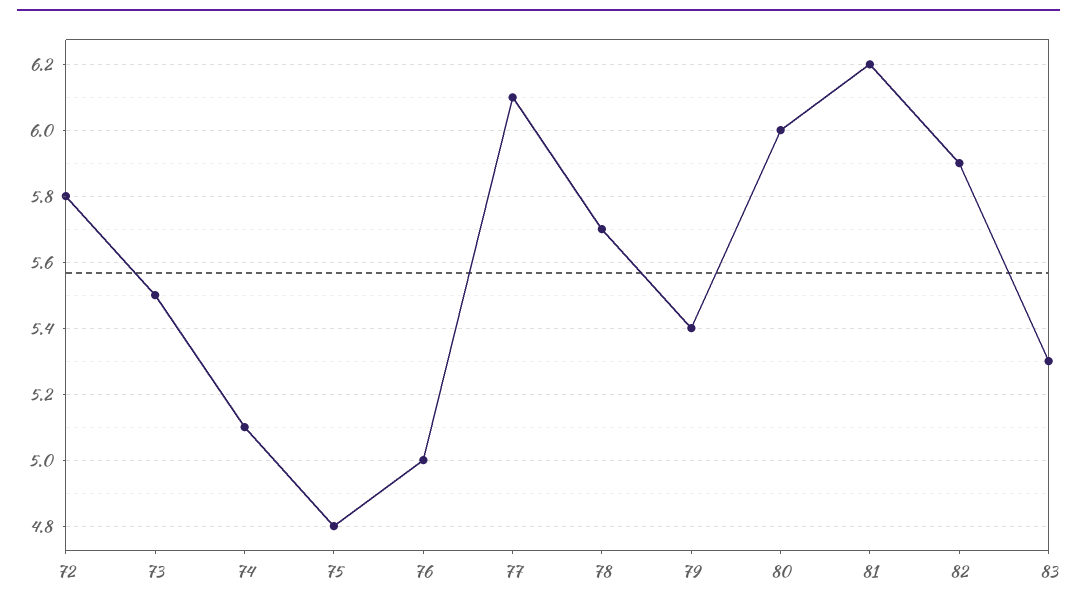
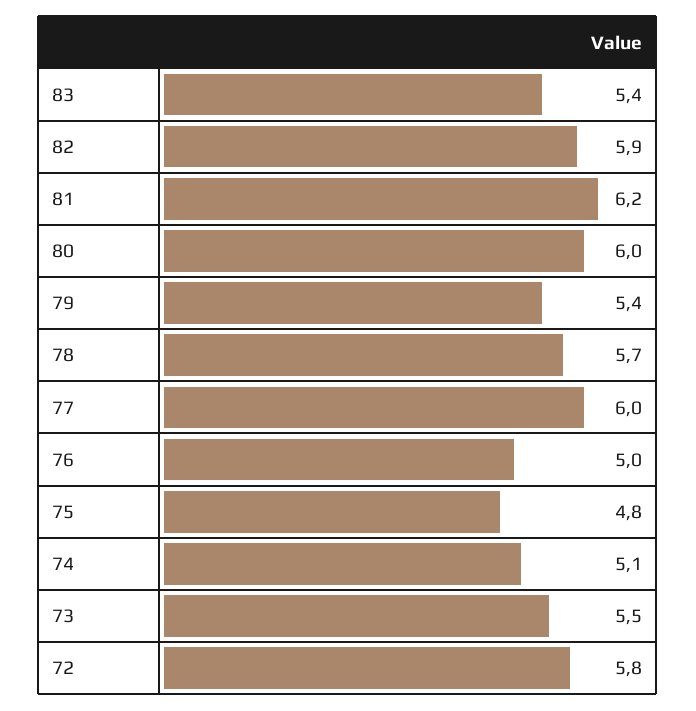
77: 6.1 -> 6
83: 5.3 -> 5.4

